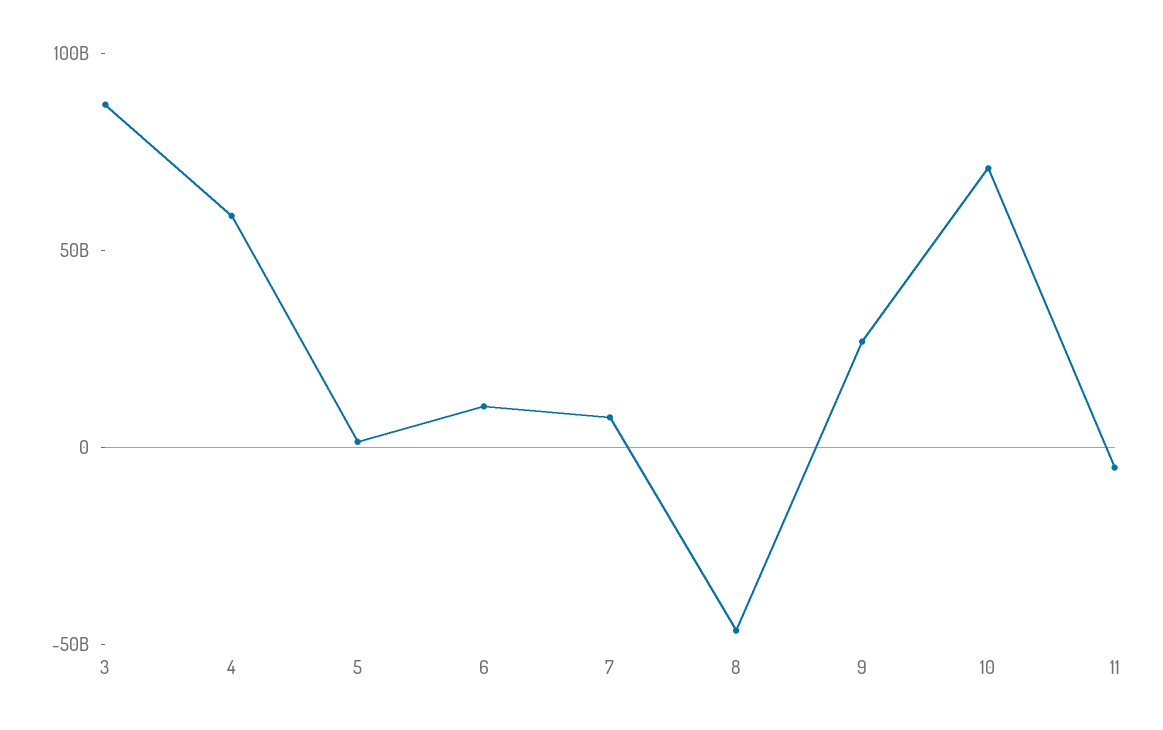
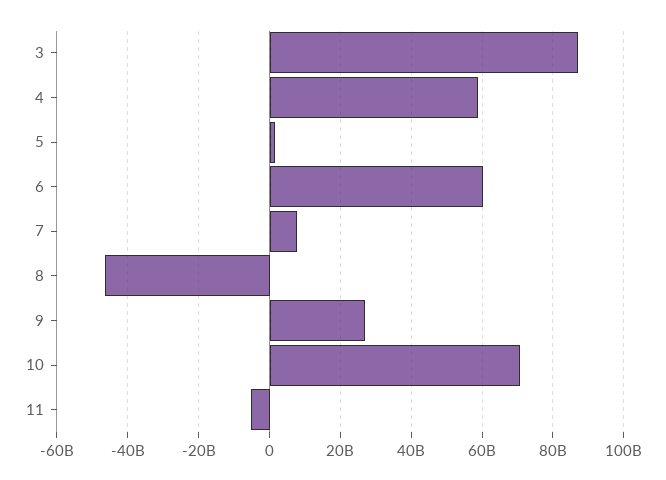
6: 10000000000 -> 60000000000

